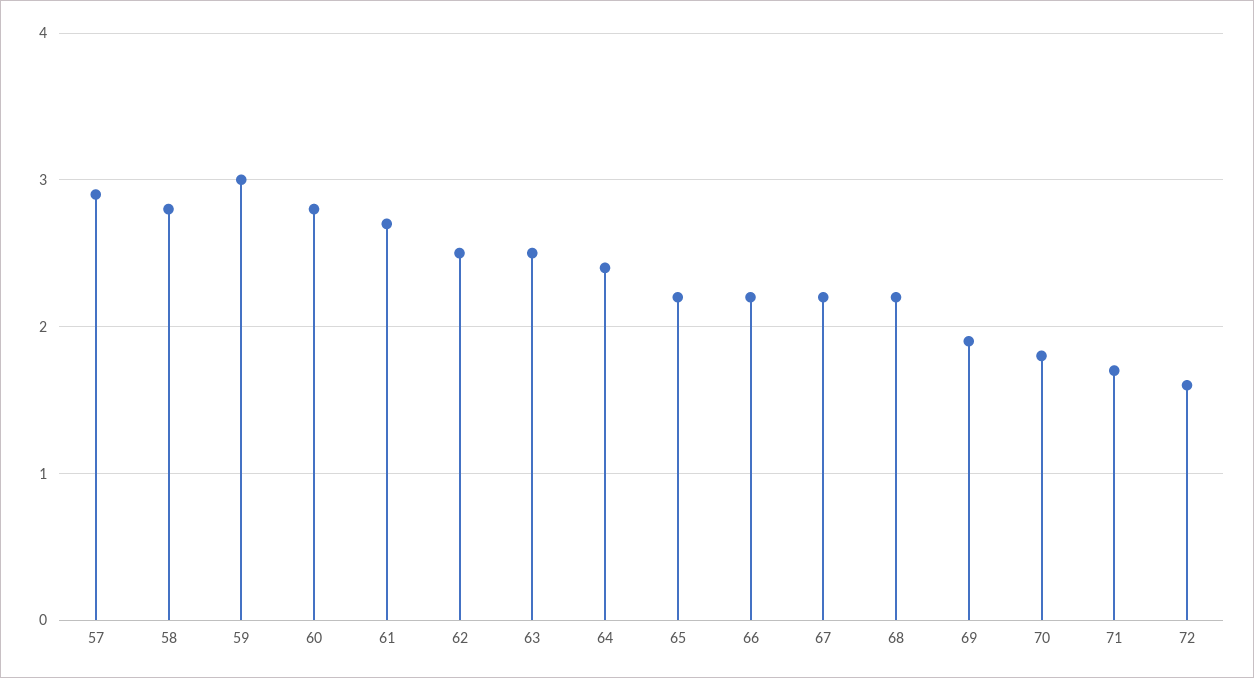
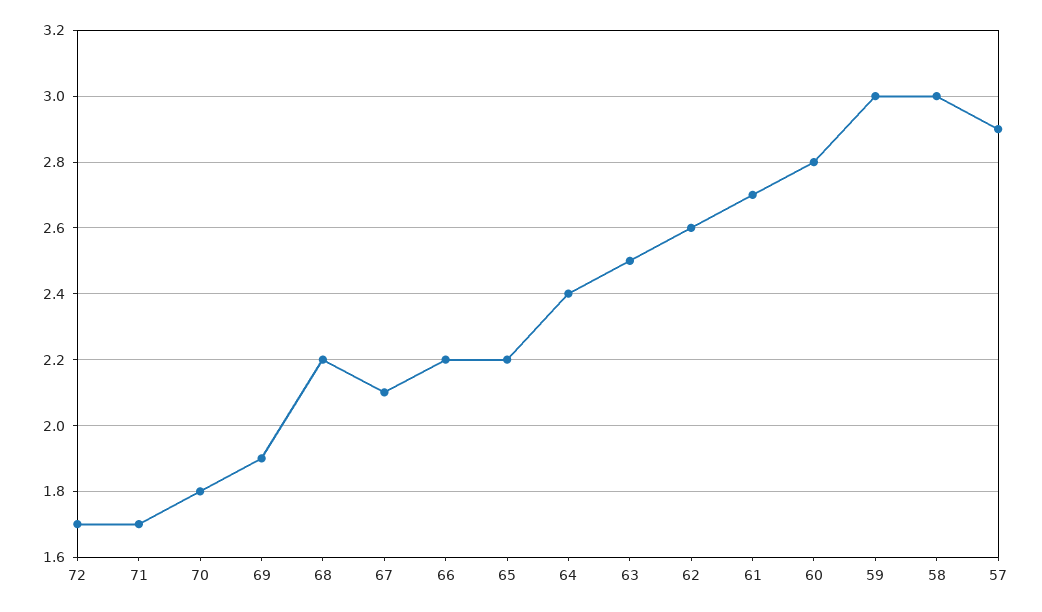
58: 2.8 -> 3
62: 2.5 -> 2.6
67: 2.2 -> 2.1
72: 1.6 -> 1.7

